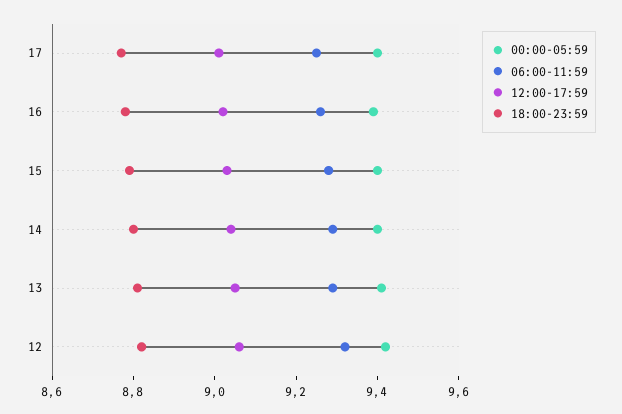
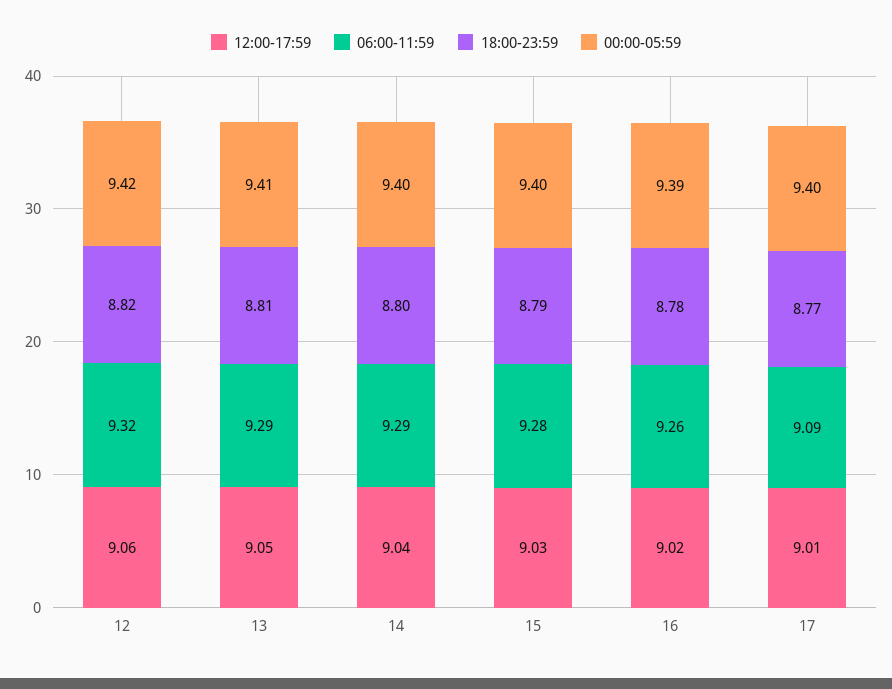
06:00-11:59, 17: 9.25 -> 9.09

